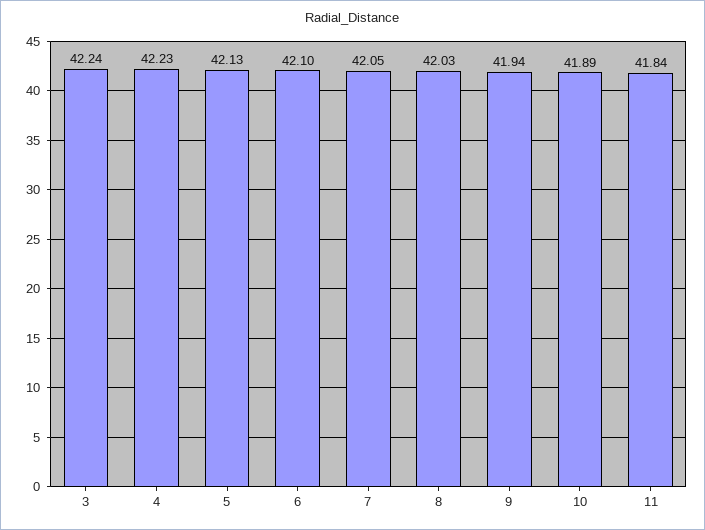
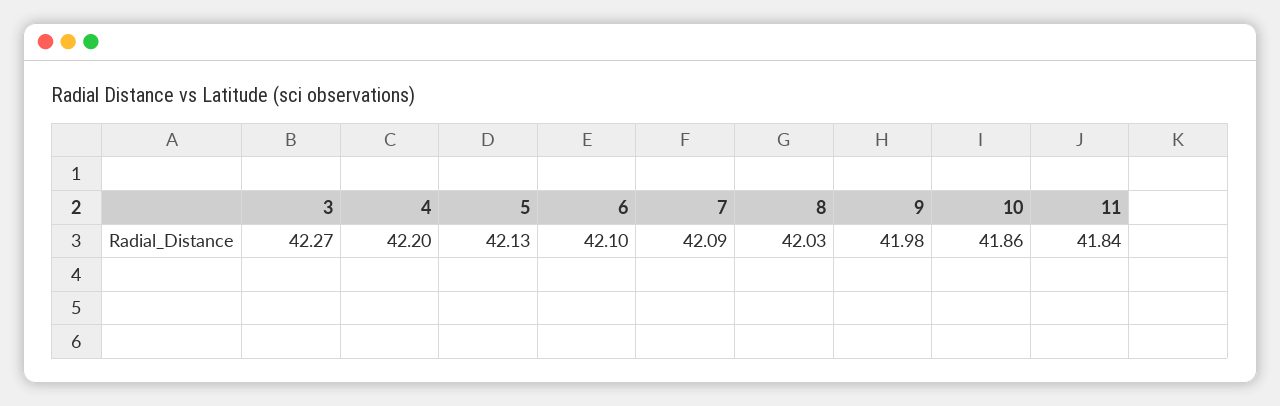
3: 42.24 -> 42.27
4: 42.23 -> 42.2
7: 42.05 -> 42.09
9: 41.94 -> 41.98
10: 41.89 -> 41.86

